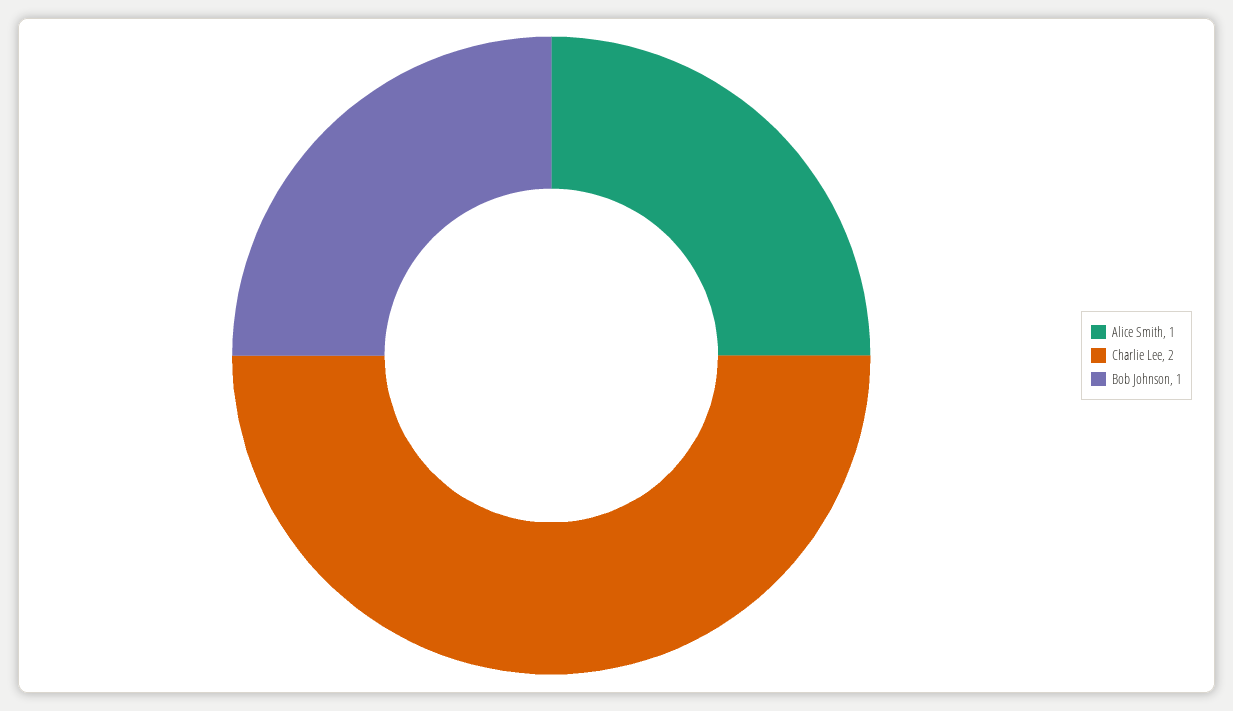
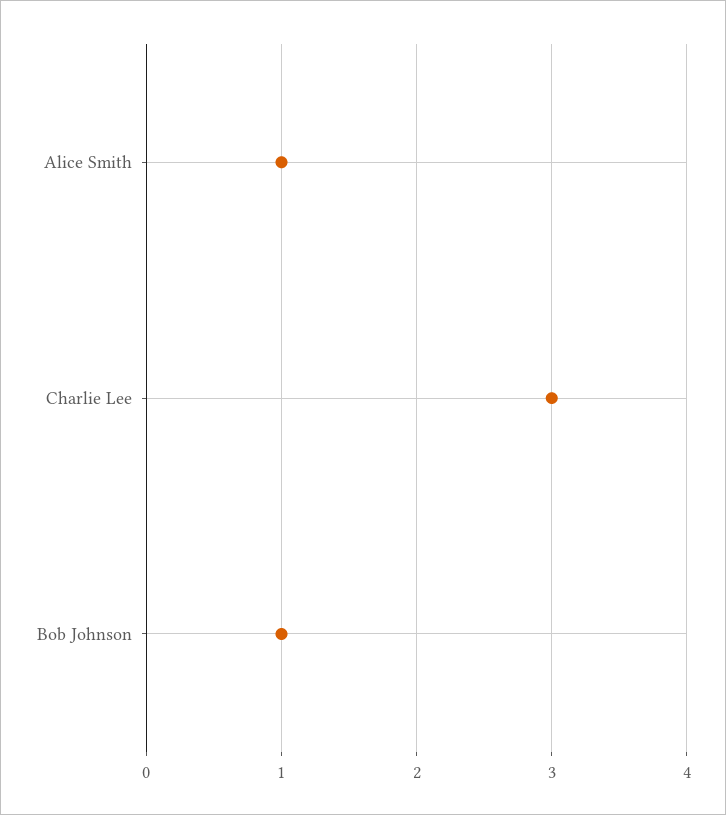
Charlie Lee: 2 -> 3

